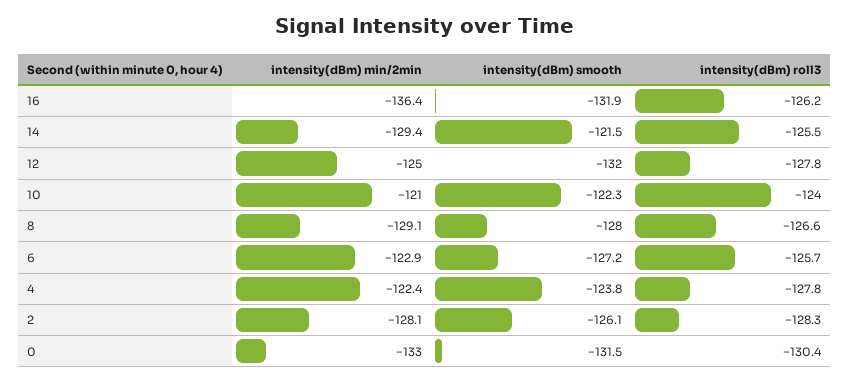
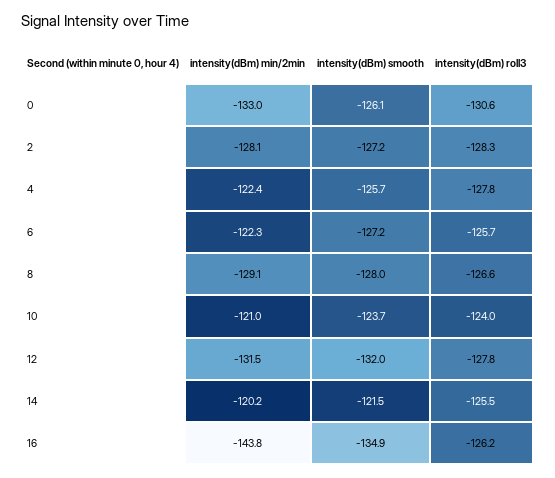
intensity(dBm) min/2min, 16: -136.4 -> -143.8
intensity(dBm) smooth, 16: -131.9 -> -134.9
intensity(dBm) min/2min, 14: -129.4 -> -120.2
intensity(dBm) min/2min, 12: -125 -> -131.5
intensity(dBm) smooth, 10: -122.3 -> -123.7
intensity(dBm) min/2min, 6: -122.9 -> -122.3
intensity(dBm) smooth, 4: -123.8 -> -125.7
intensity(dBm) smooth, 2: -126.1 -> -127.2
intensity(dBm) smooth, 0: -131.5 -> -126.1
intensity(dBm) roll3, 0: -130.4 -> -130.6

